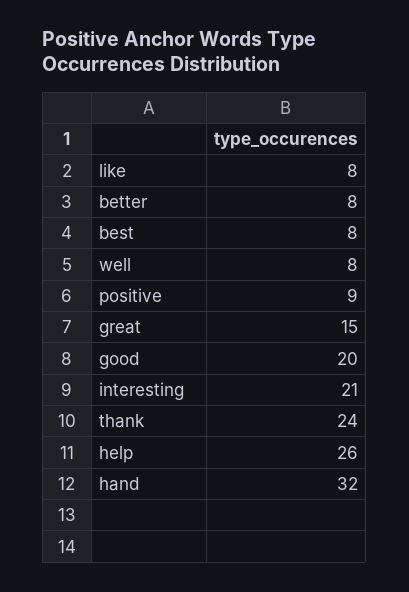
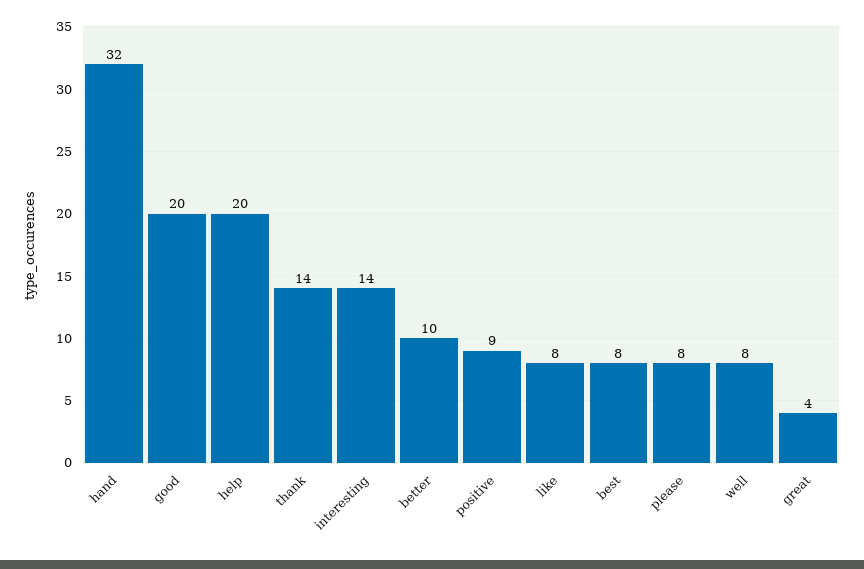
better: 8 -> 10
great: 15 -> 4
interesting: 21 -> 14
thank: 24 -> 14
help: 26 -> 20
please: none -> 8

